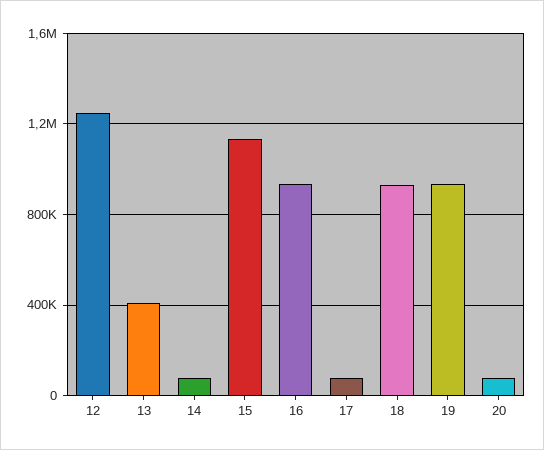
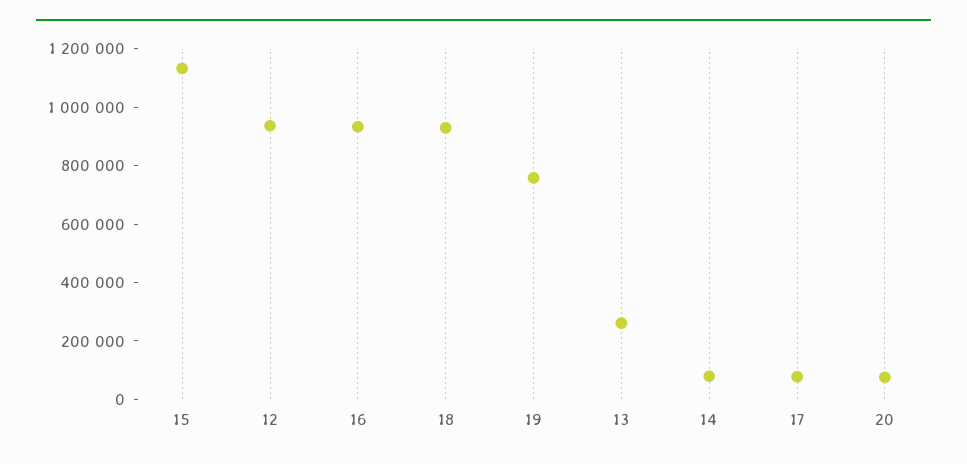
12: 1250000 -> 950000
13: 400000 -> 250000
19: 950000 -> 750000

